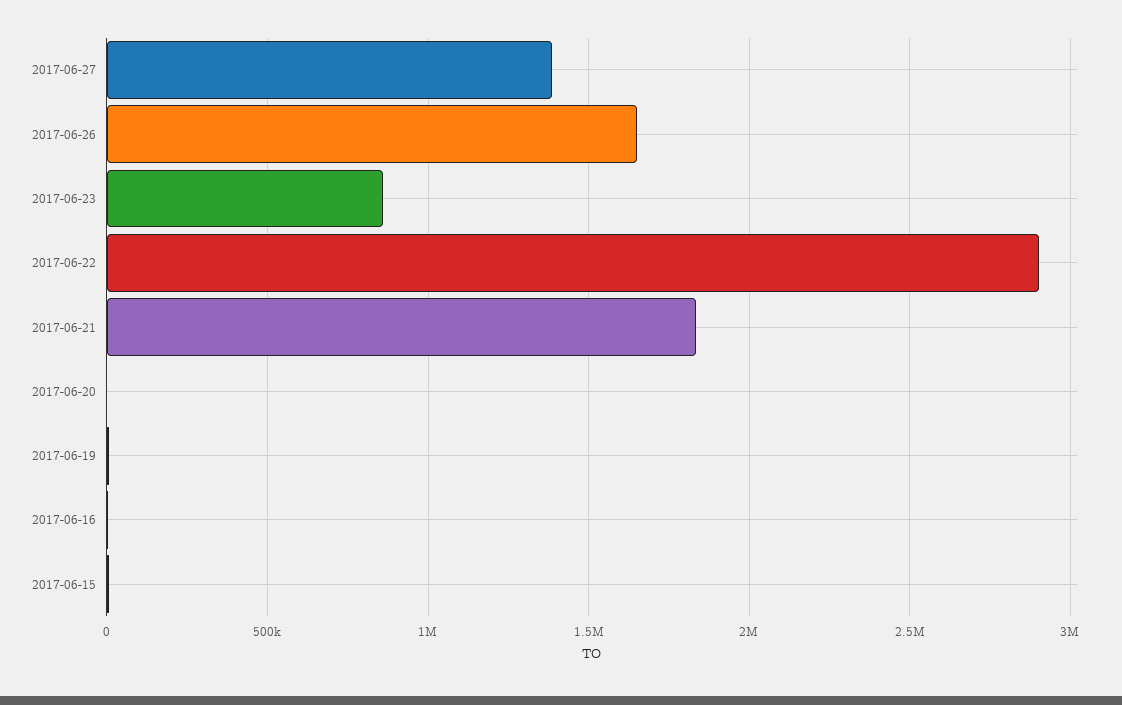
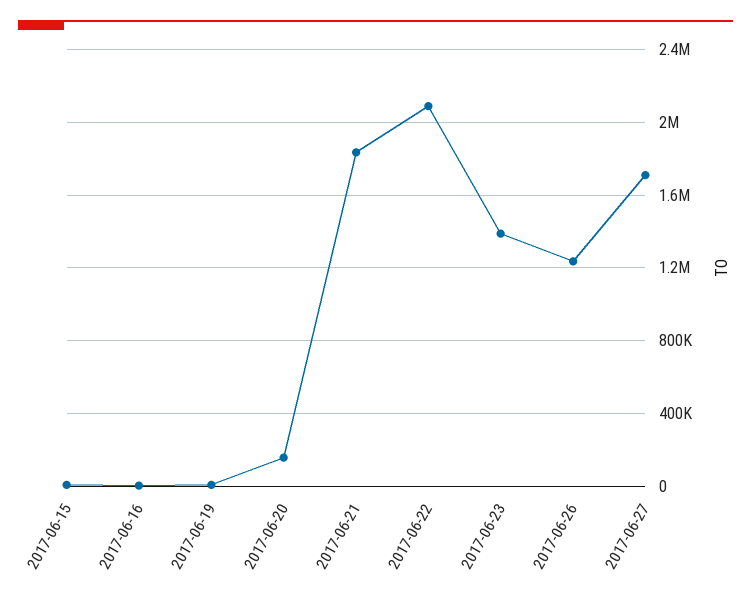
2017-06-27: 1400000 -> 1700000
2017-06-26: 1650000 -> 1250000
2017-06-23: 850000 -> 1400000
2017-06-22: 2900000 -> 2100000
2017-06-20: 0 -> 150000

